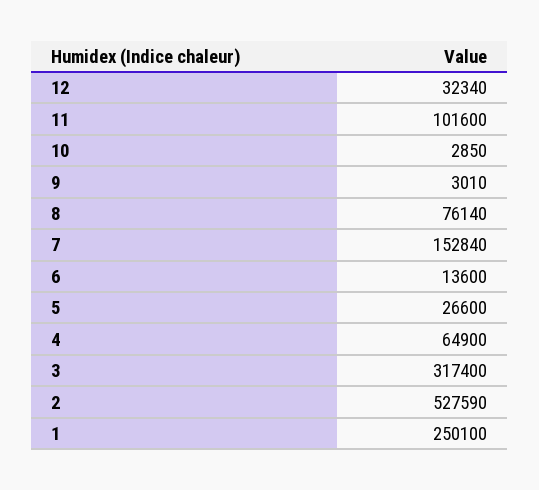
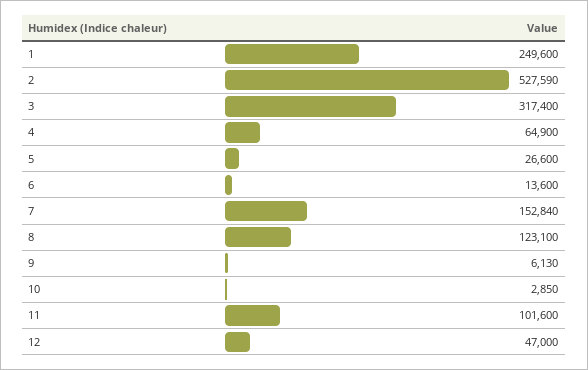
12: 32340 -> 47000
9: 3010 -> 6130
8: 76140 -> 123100
1: 250100 -> 249600

